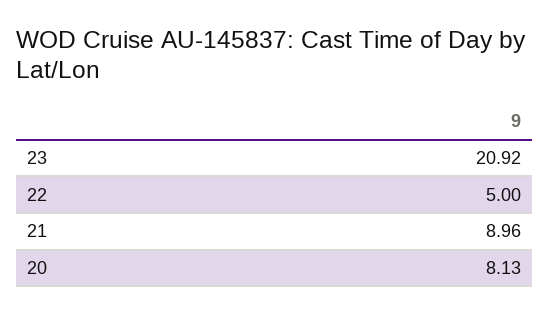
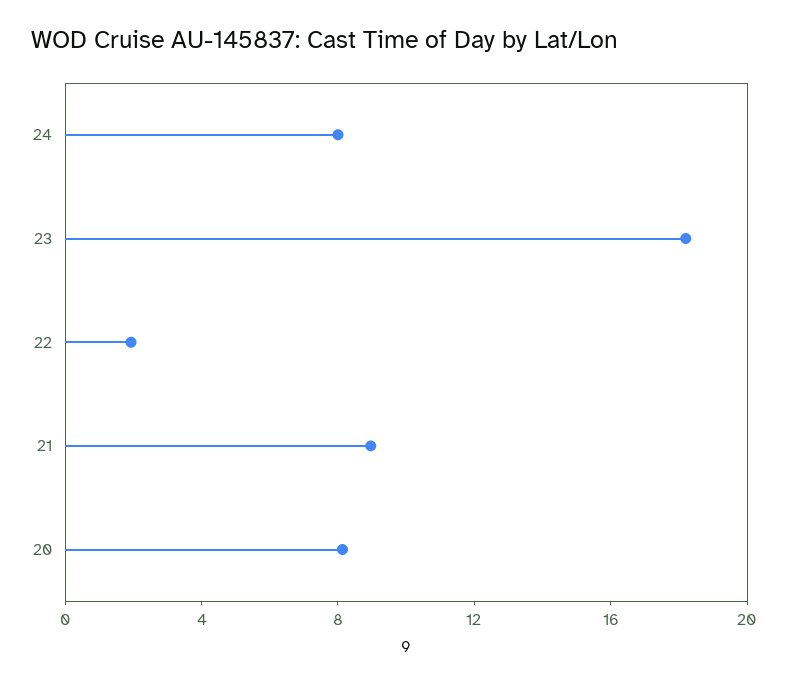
23: 20.92 -> 18
22: 5 -> 2
24: none -> 8

